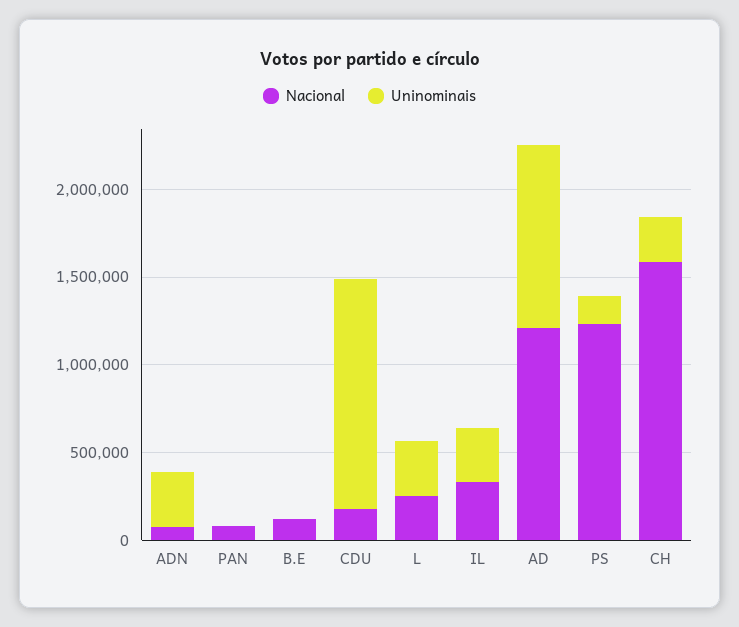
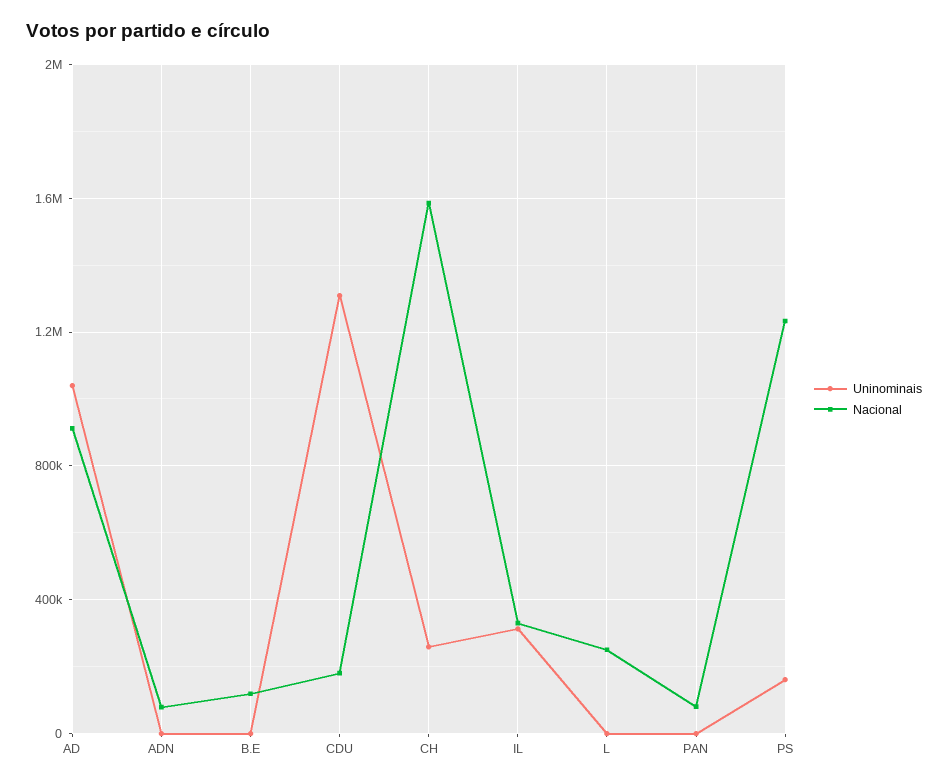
Uninominais, ADN: 300000 -> 0
Uninominais, L: 300000 -> 0
Nacional, AD: 1200000 -> 900000

